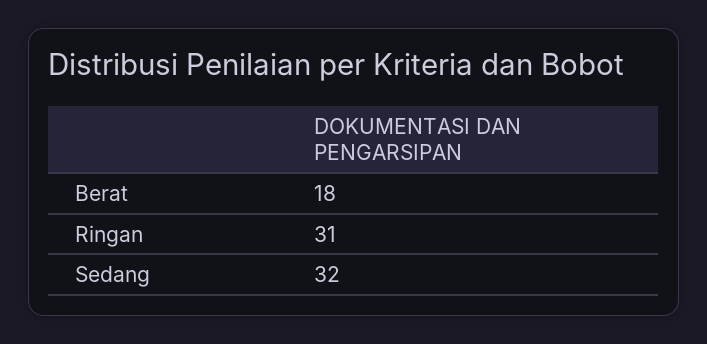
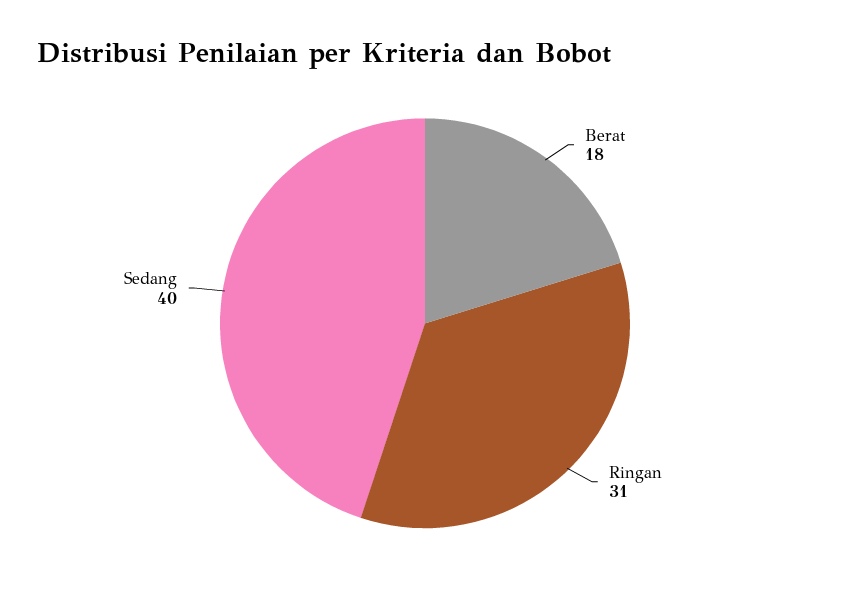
Sedang: 32 -> 40

